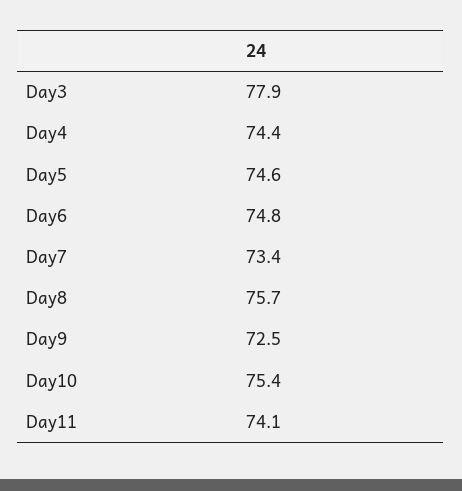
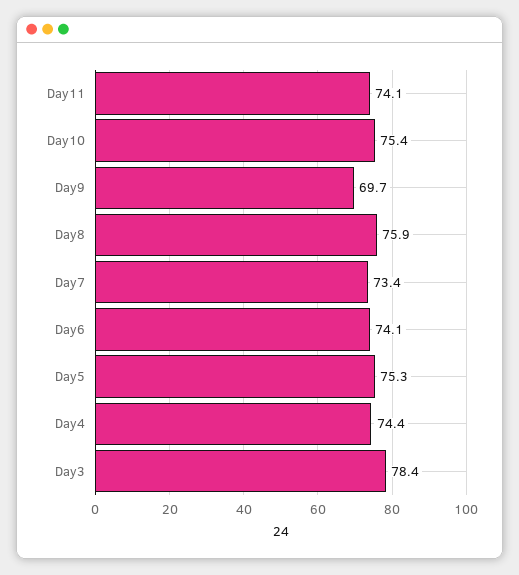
Day3: 77.9 -> 78.4
Day5: 74.6 -> 75.3
Day6: 74.8 -> 74.1
Day8: 75.7 -> 75.9
Day9: 72.5 -> 69.7

